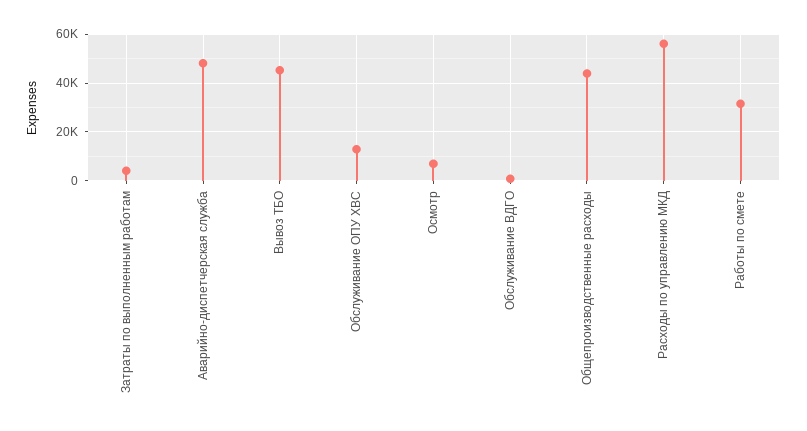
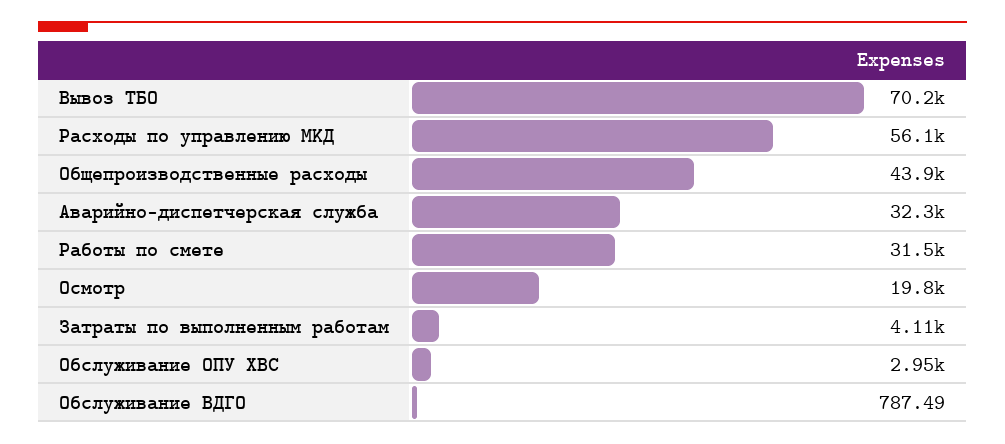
Аварийно-диспетчерская служба: 47500 -> 32300
Вывоз ТБО: 45000 -> 70200
Обслуживание ОПУ ХВС: 12500 -> 2950
Осмотр: 7500 -> 19800

